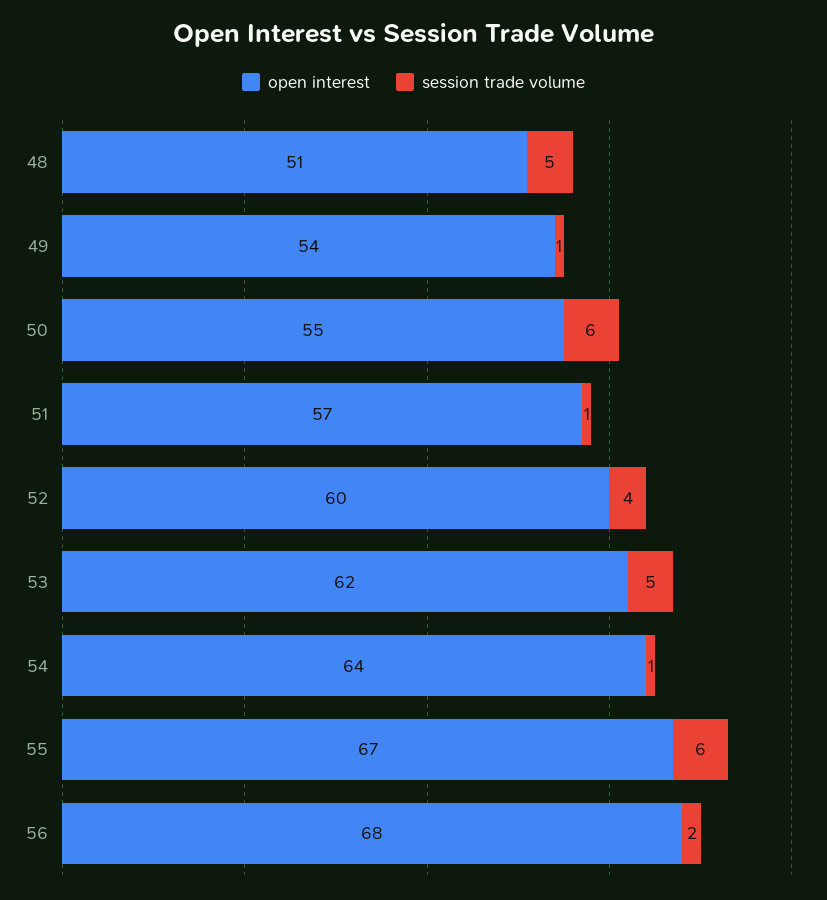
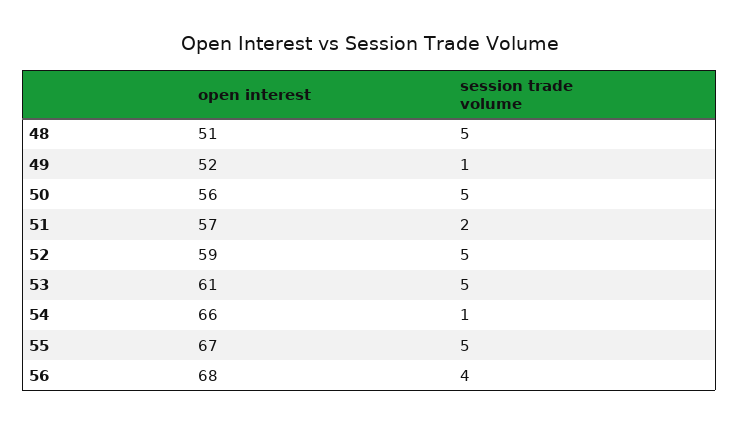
open interest, 49: 54 -> 52
open interest, 50: 55 -> 56
session trade volume, 50: 6 -> 5
session trade volume, 51: 1 -> 2
open interest, 52: 60 -> 59
session trade volume, 52: 4 -> 5
open interest, 53: 62 -> 61
open interest, 54: 64 -> 66
session trade volume, 55: 6 -> 5
session trade volume, 56: 2 -> 4

